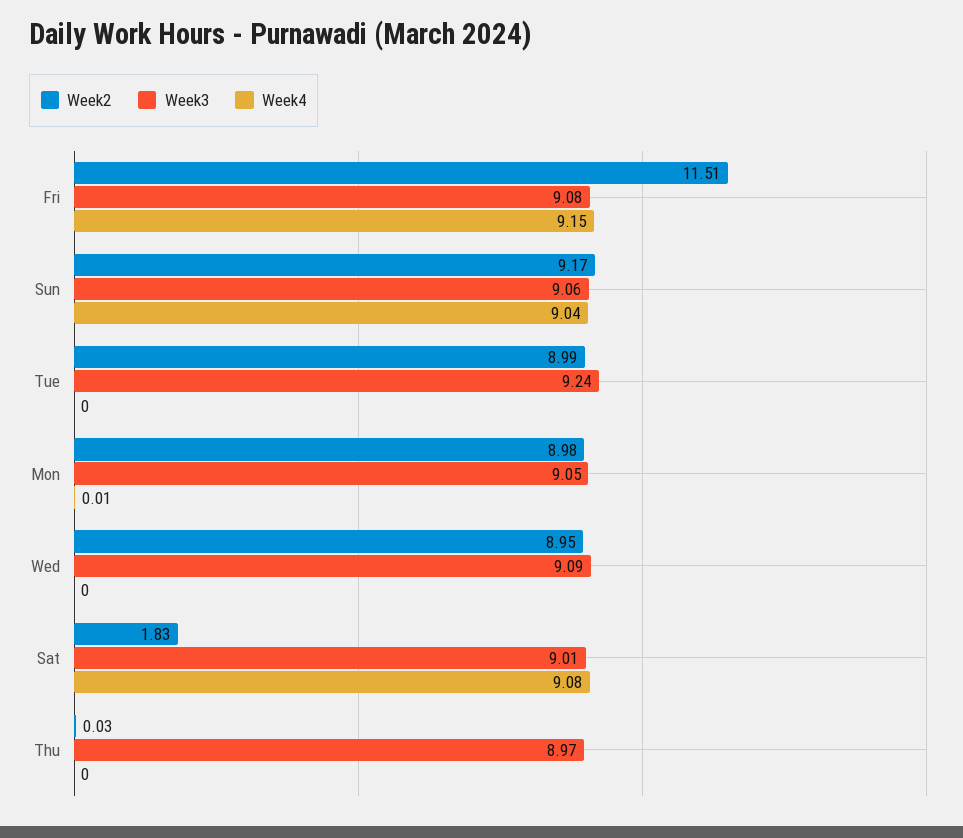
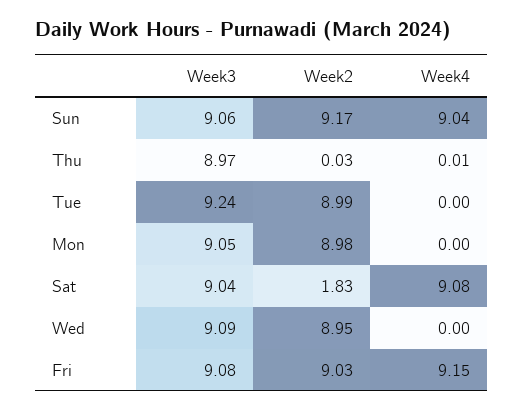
Week2, Fri: 11.51 -> 9.03
Week4, Mon: 0.01 -> 0
Week3, Sat: 9.01 -> 9.04
Week4, Thu: 0 -> 0.01

